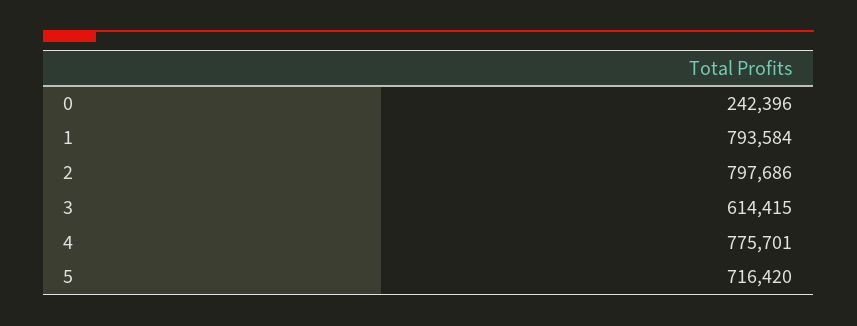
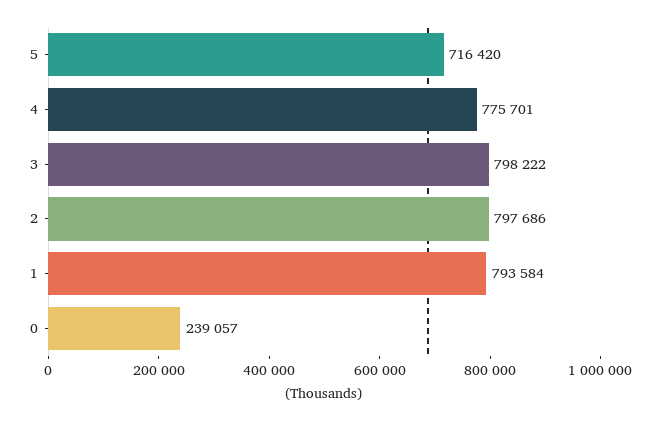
0: 242396 -> 239057
3: 614415 -> 798222

